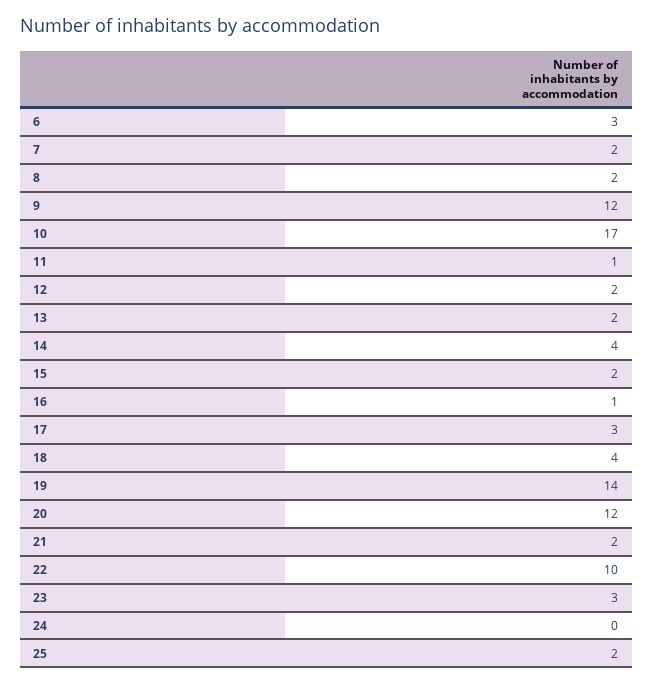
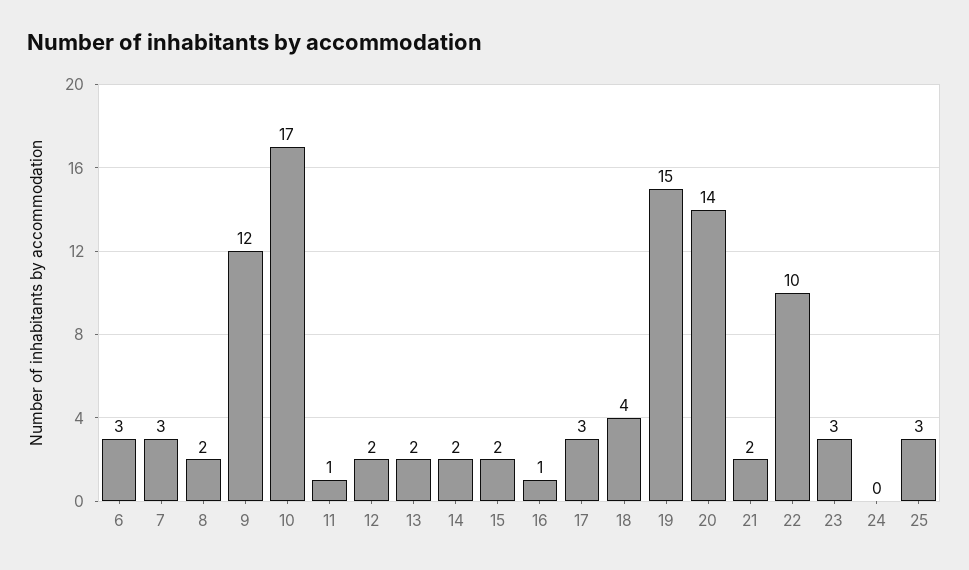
7: 2 -> 3
14: 4 -> 2
19: 14 -> 15
20: 12 -> 14
25: 2 -> 3

